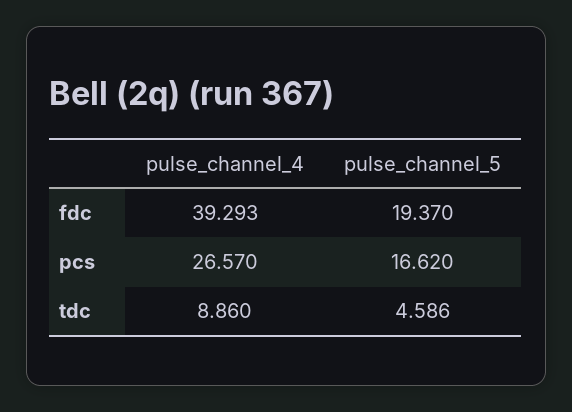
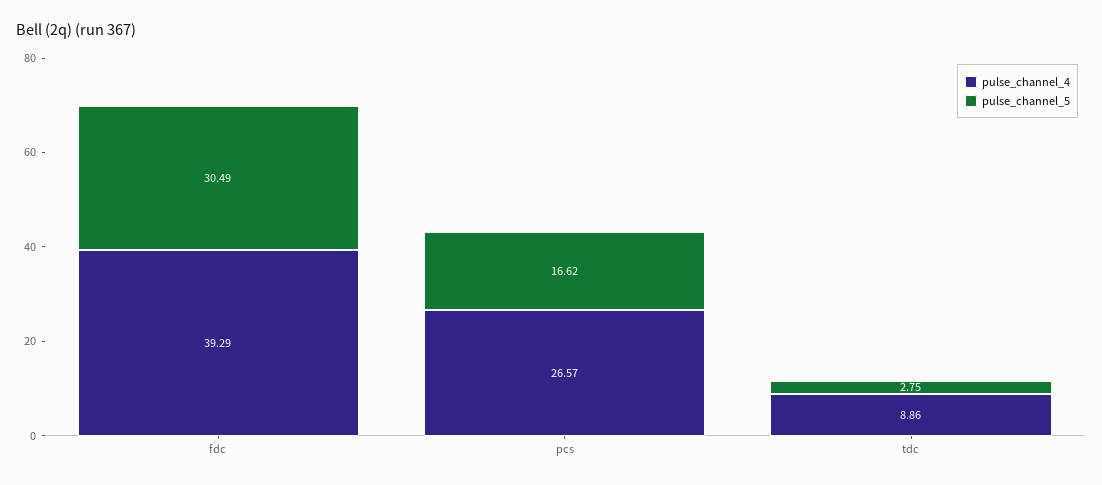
pulse_channel_5, fdc: 19.37 -> 30.49
pulse_channel_5, tdc: 4.586 -> 2.75

